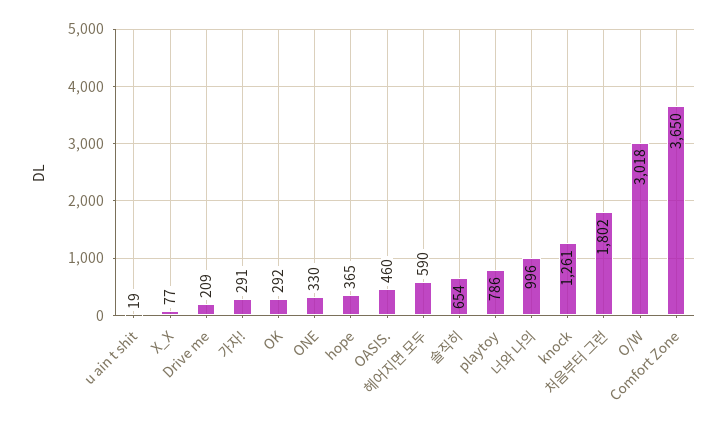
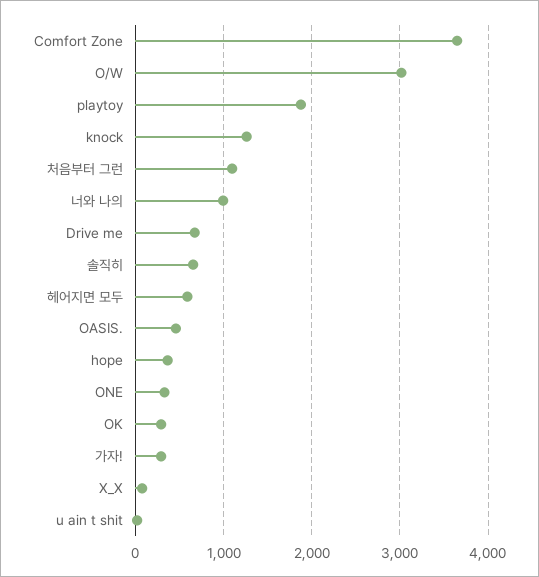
Drive me: 209 -> 700
playtoy: 786 -> 1900
처음부터 그런: 1802 -> 1100

